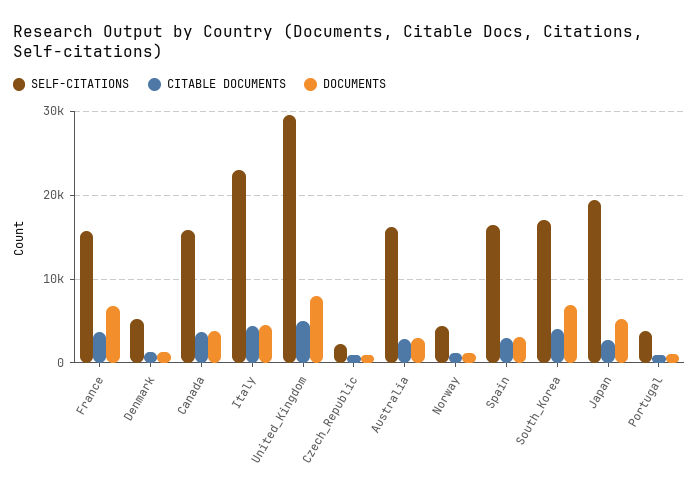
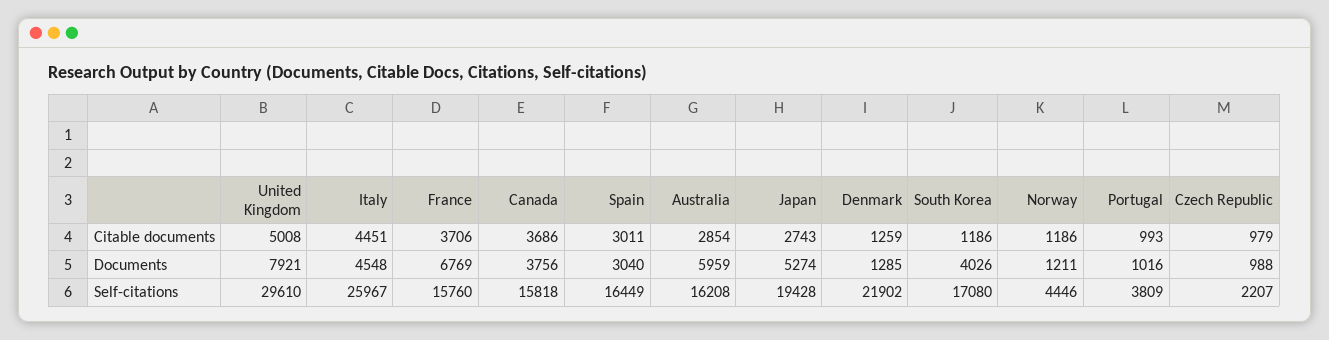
SELF-CITATIONS, Denmark: 5000 -> 21902
SELF-CITATIONS, Italy: 23000 -> 25967
DOCUMENTS, Australia: 3000 -> 5959
CITABLE DOCUMENTS, South_Korea: 4000 -> 1186
DOCUMENTS, South_Korea: 7000 -> 4026

